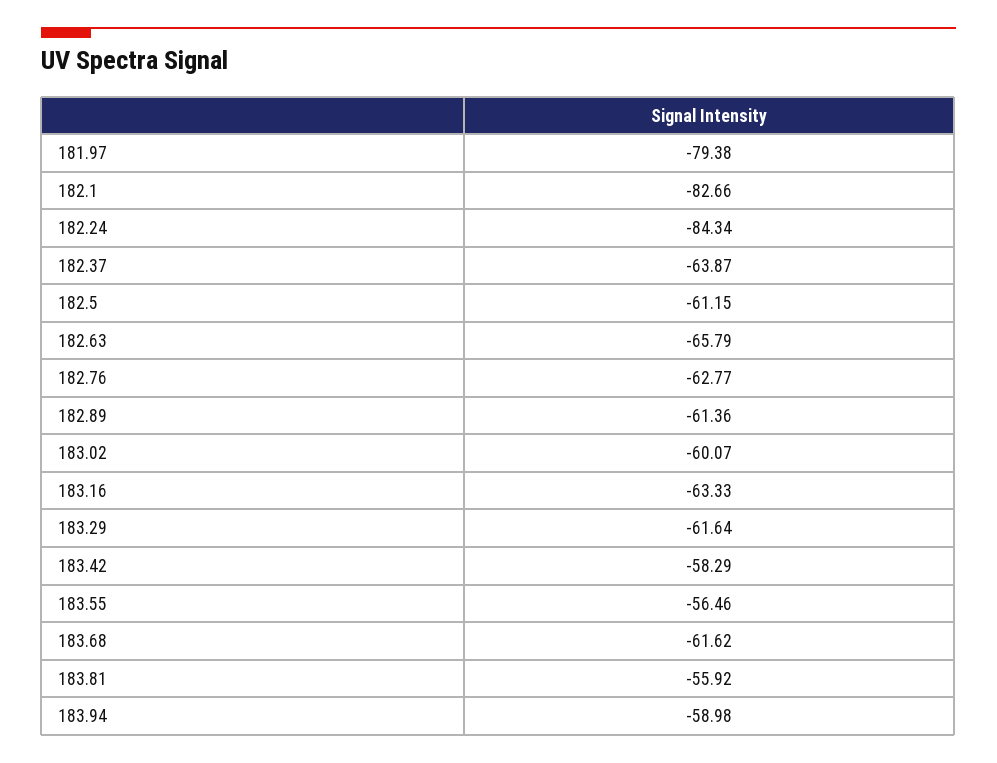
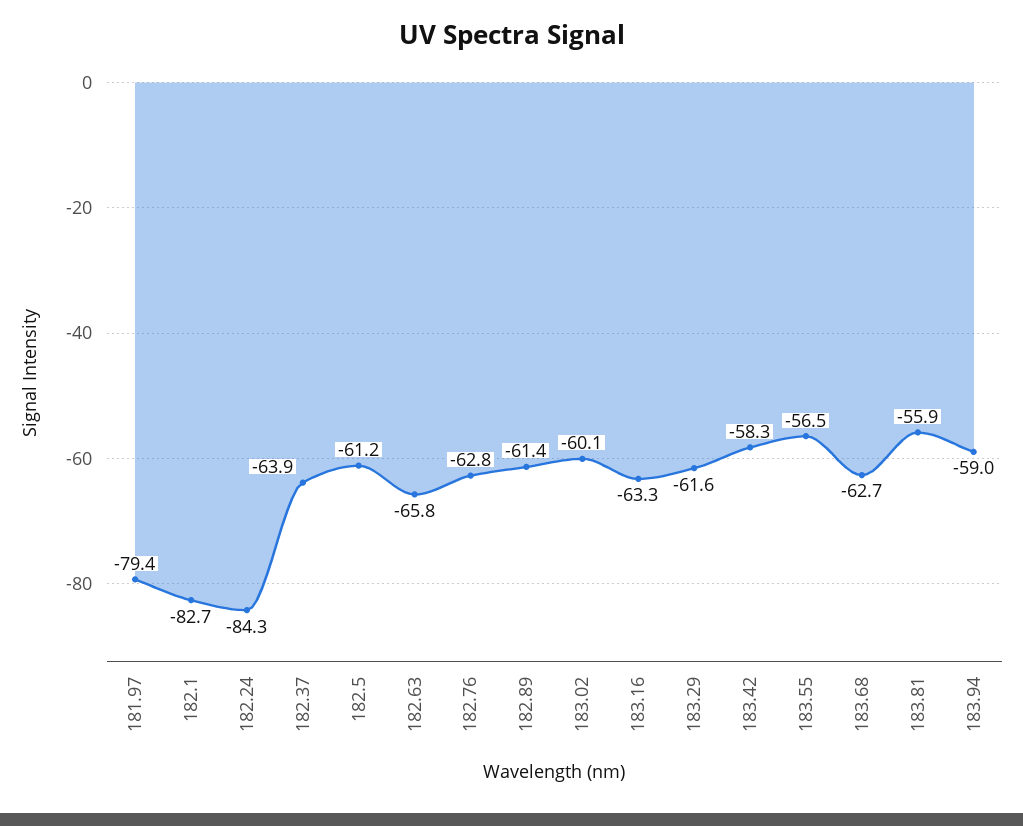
183.68: -61.62 -> -62.7

